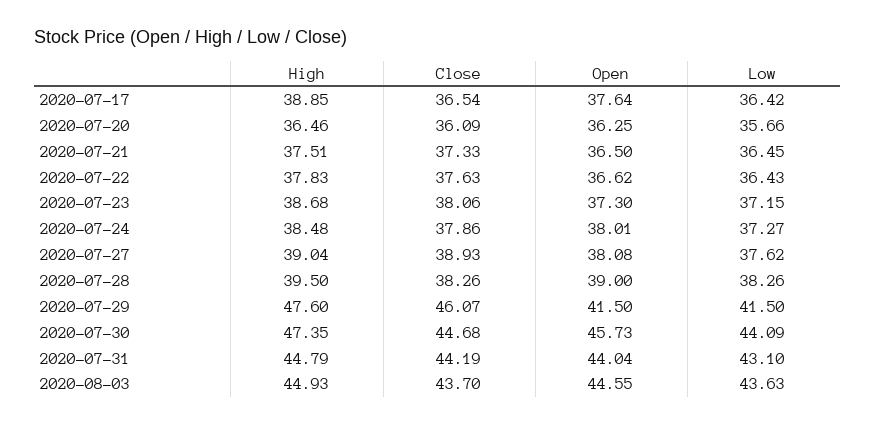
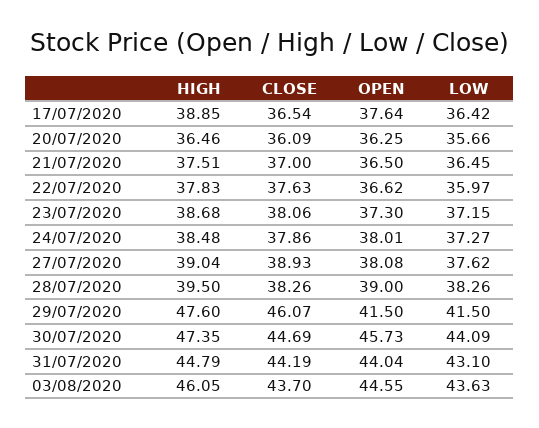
Close, 2020-07-21: 37.33 -> 37
Low, 2020-07-22: 36.43 -> 35.97
Close, 2020-07-30: 44.68 -> 44.69
High, 2020-08-03: 44.93 -> 46.05

